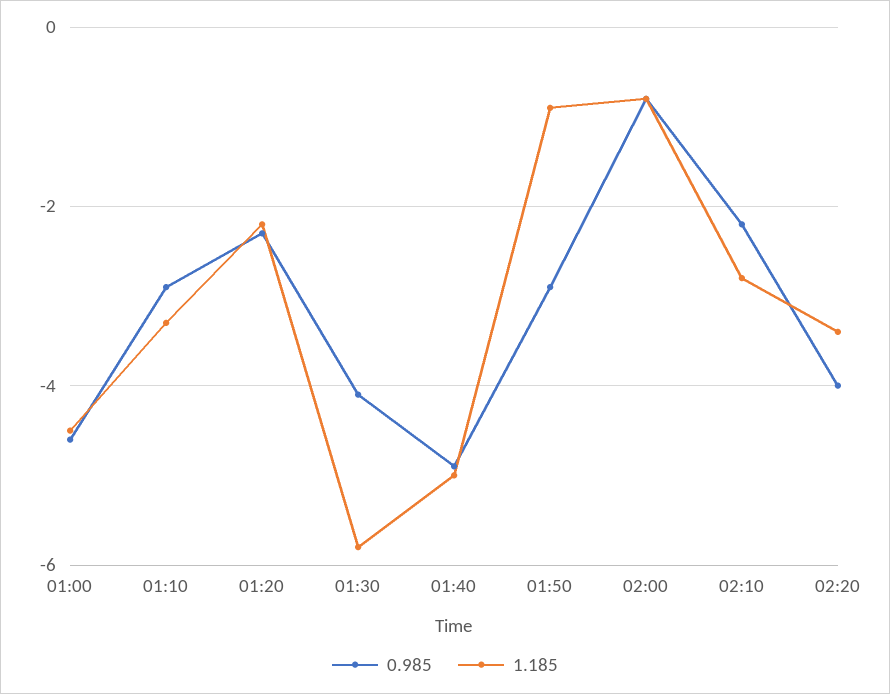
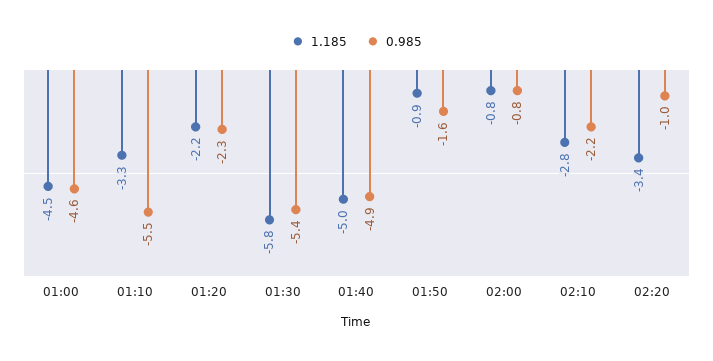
0.985, 01:10: -3 -> -5.5
0.985, 01:30: -4 -> -5.4
0.985, 01:50: -3 -> -1.6
0.985, 02:20: -4 -> -1

